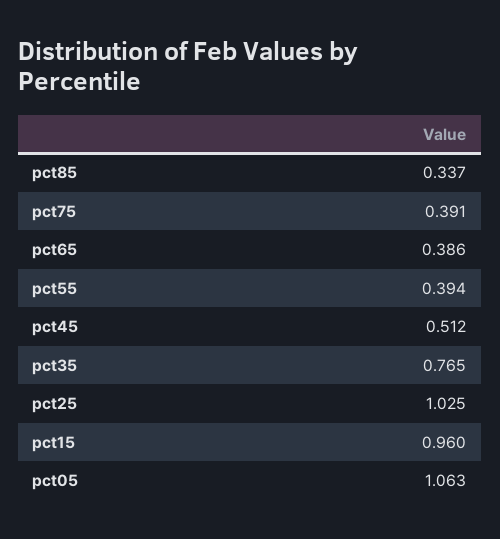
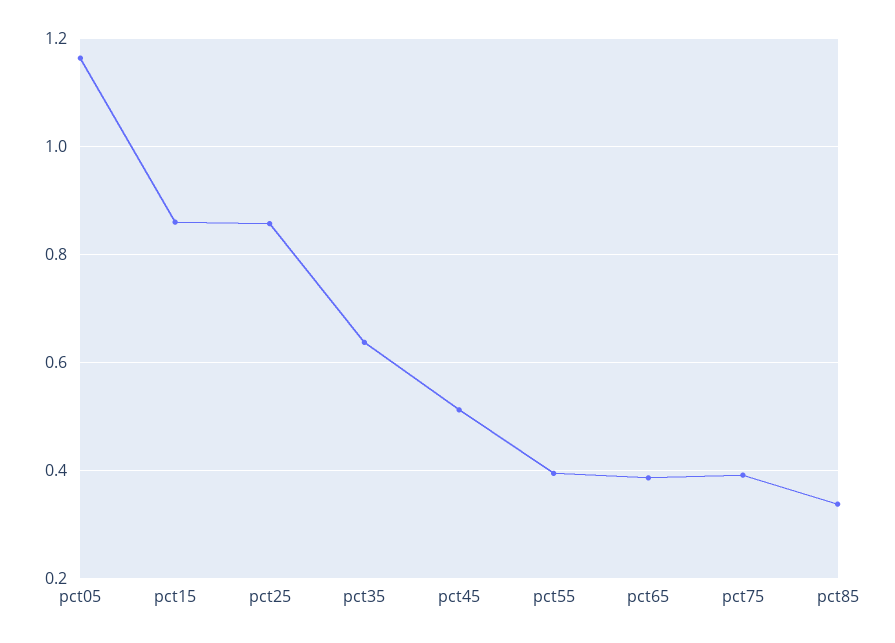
pct35: 0.765 -> 0.64
pct25: 1.025 -> 0.86
pct15: 0.96 -> 0.86
pct05: 1.063 -> 1.16

